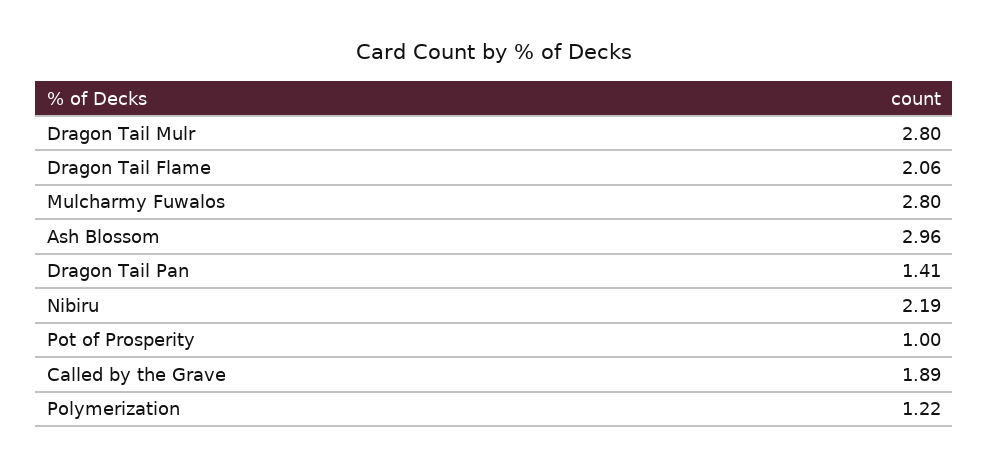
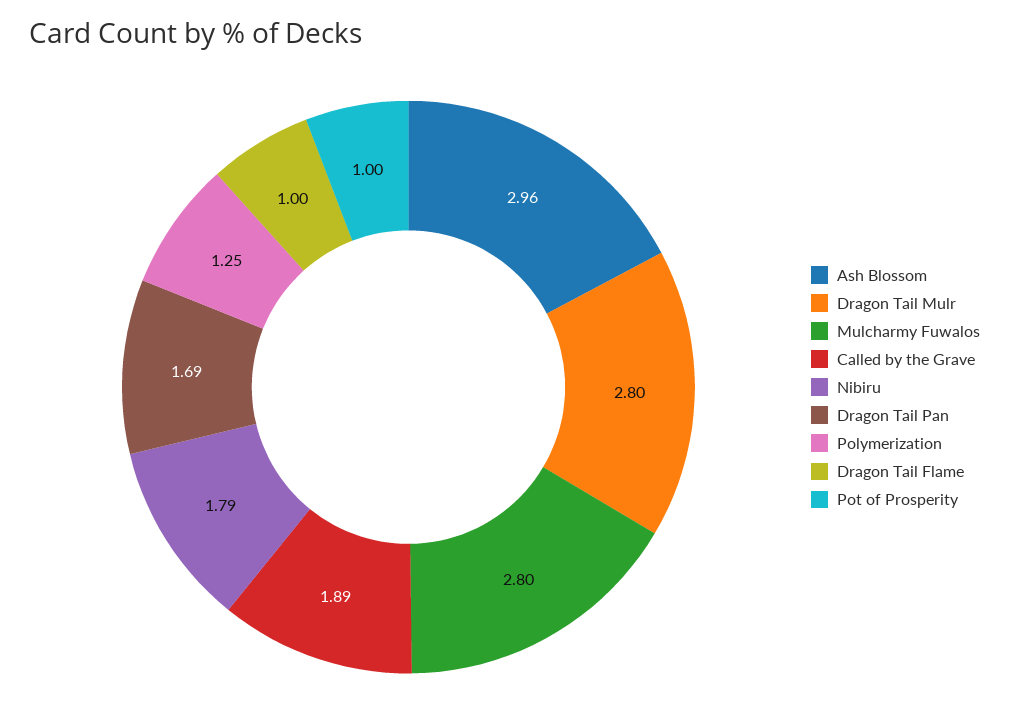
Dragon Tail Flame: 2.06 -> 1
Dragon Tail Pan: 1.41 -> 1.69
Nibiru: 2.19 -> 1.79
Polymerization: 1.22 -> 1.25

